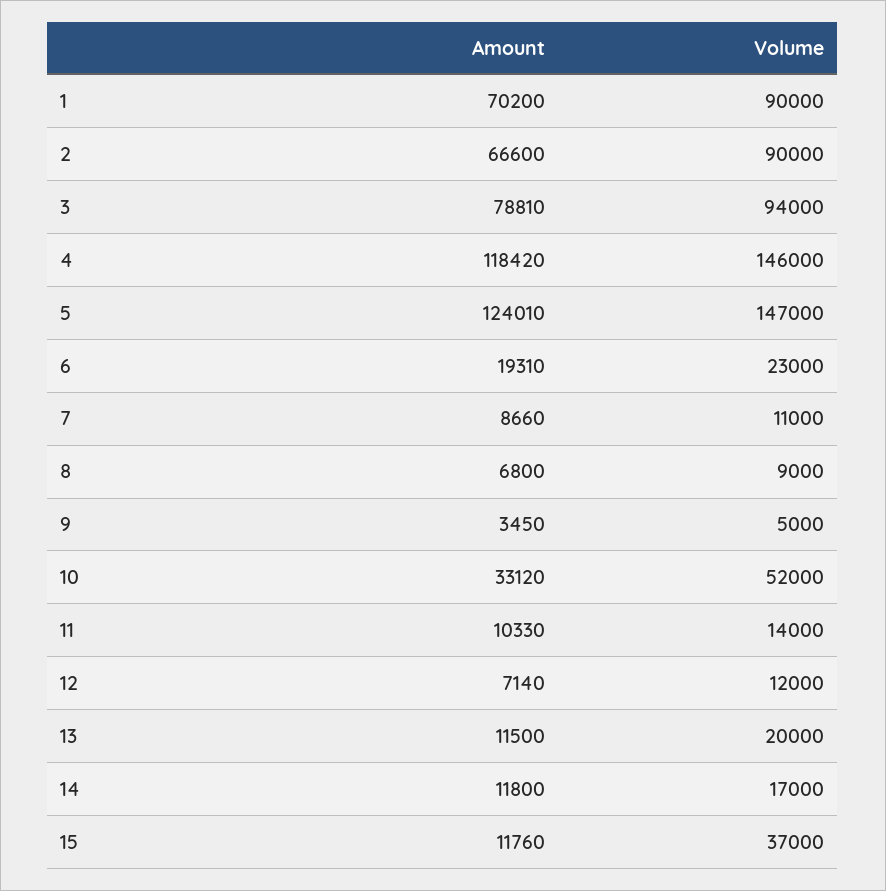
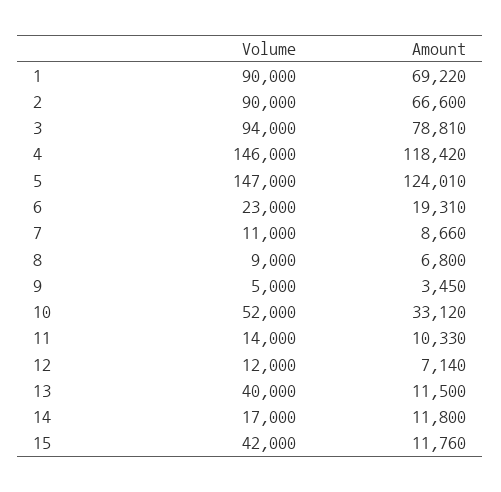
Amount, 1: 70200 -> 69220
Volume, 13: 20000 -> 40000
Volume, 15: 37000 -> 42000

